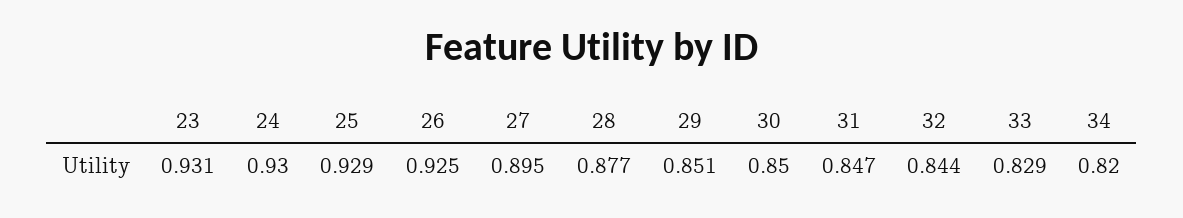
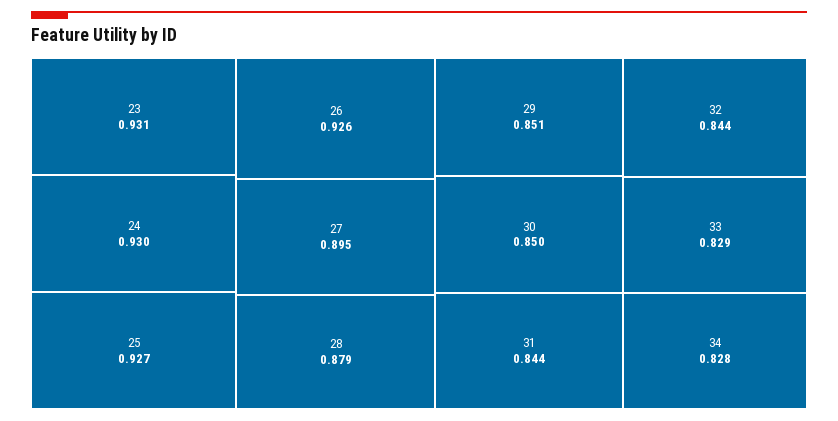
25: 0.929 -> 0.927
26: 0.925 -> 0.926
28: 0.877 -> 0.879
31: 0.847 -> 0.844
34: 0.82 -> 0.828

